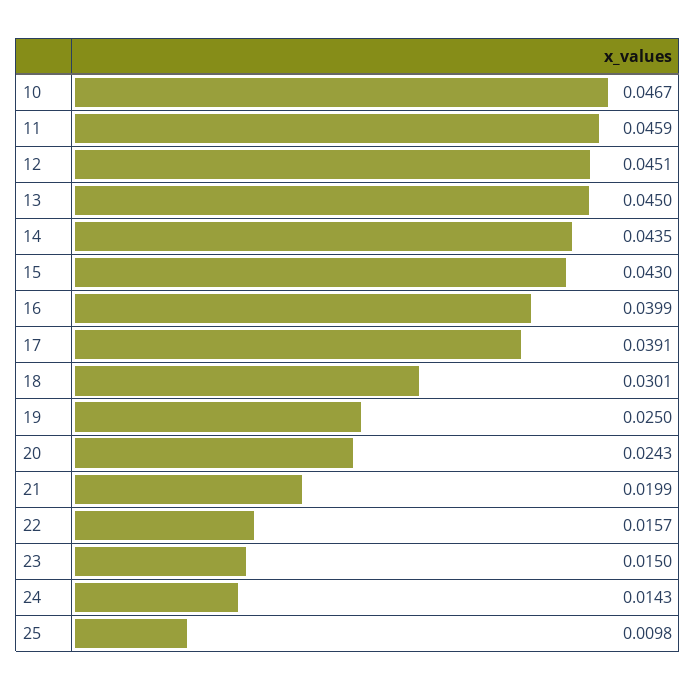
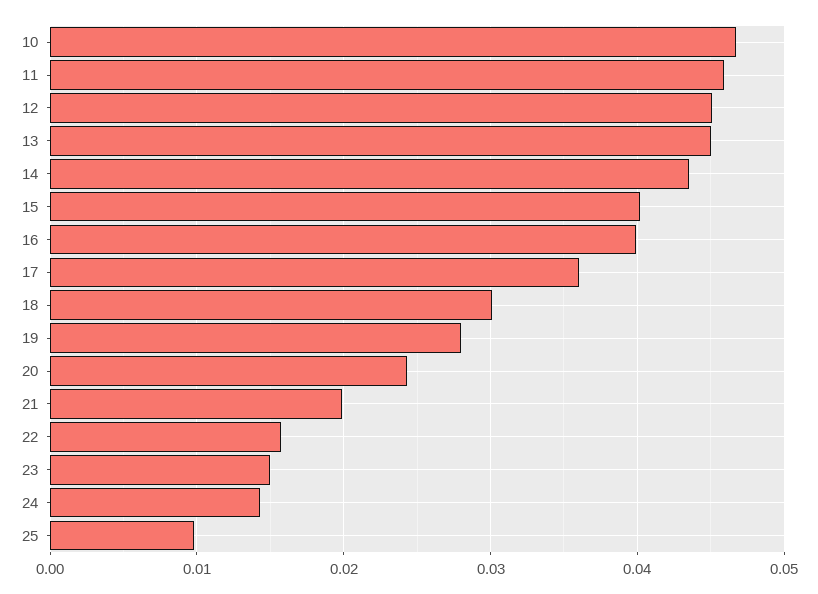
15: 0.043 -> 0.04
17: 0.0391 -> 0.036
19: 0.025 -> 0.028

